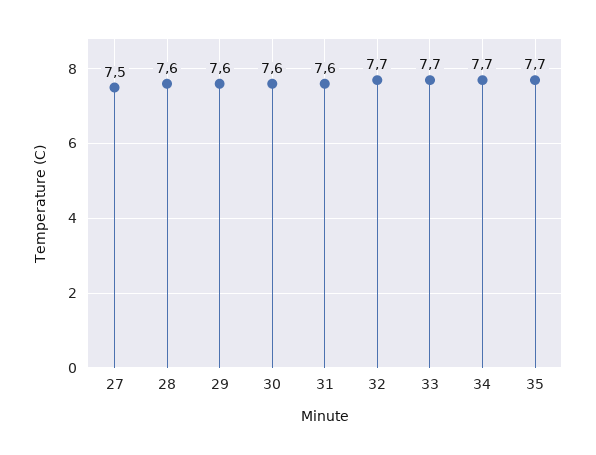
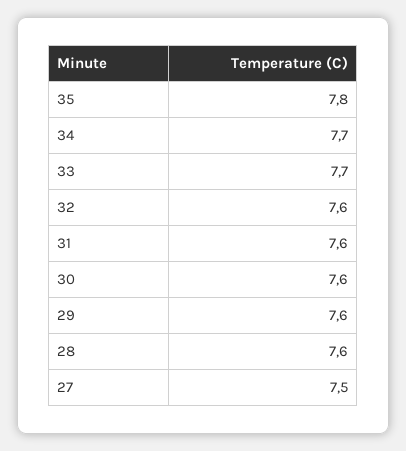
32: 7.7 -> 7.6
35: 7.7 -> 7.8

